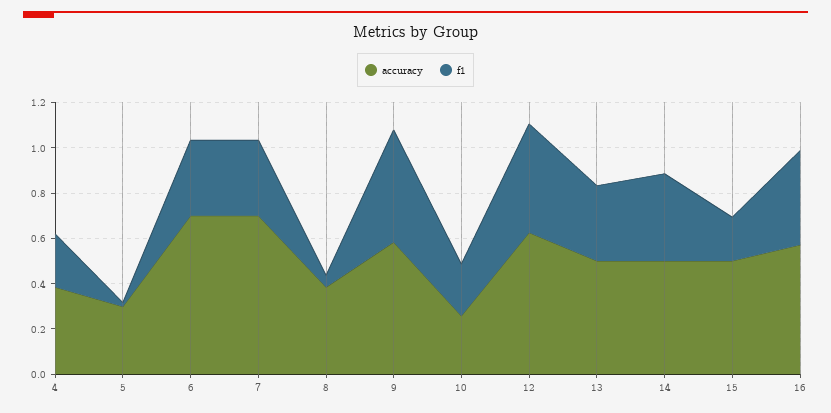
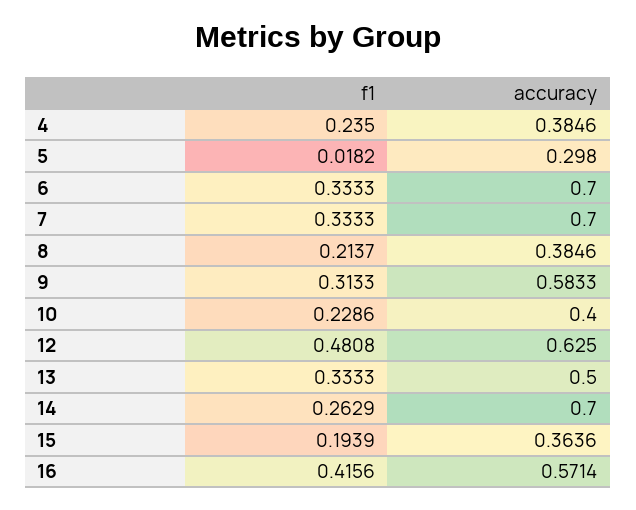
f1, 8: 0.05 -> 0.2137
f1, 9: 0.5 -> 0.3133
accuracy, 10: 0.25 -> 0.4
accuracy, 14: 0.5 -> 0.7
f1, 14: 0.4 -> 0.2629
accuracy, 15: 0.5 -> 0.3636

